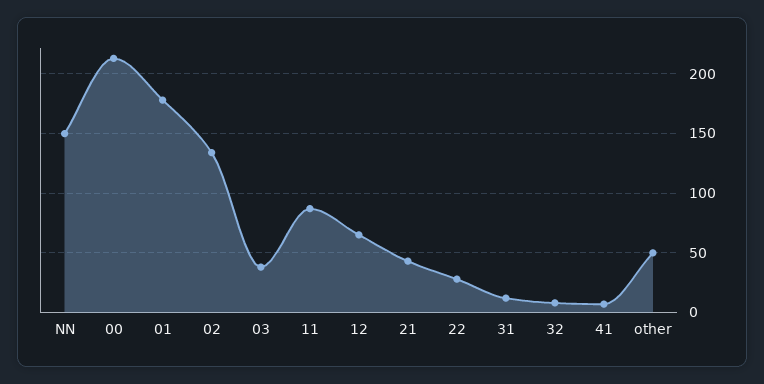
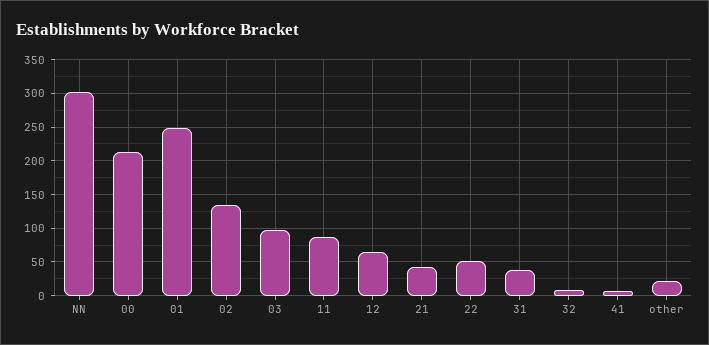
NN: 150 -> 300
01: 180 -> 250
03: 40 -> 100
22: 30 -> 50
31: 10 -> 40
other: 50 -> 20

